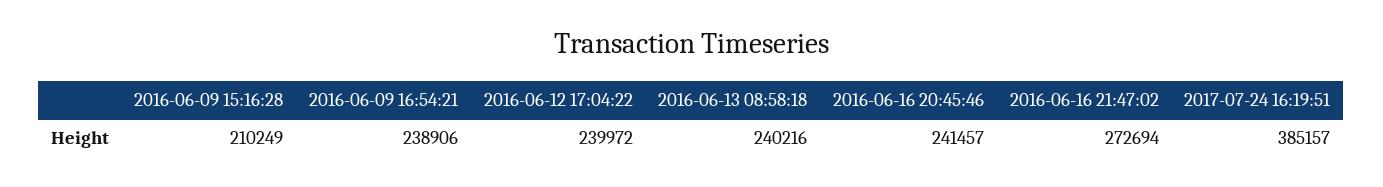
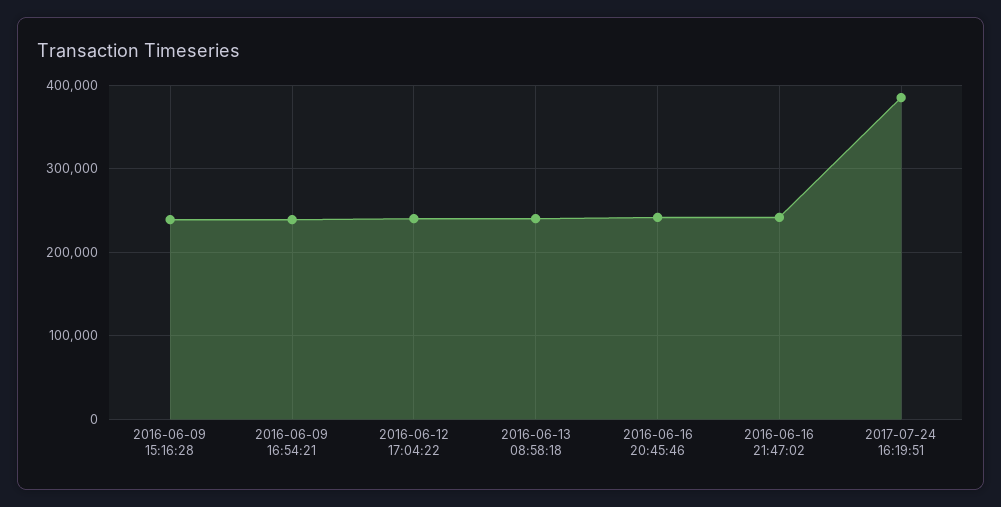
2016-06-09 15:16:28: 210249 -> 240000
2016-06-16 21:47:02: 272694 -> 240000

